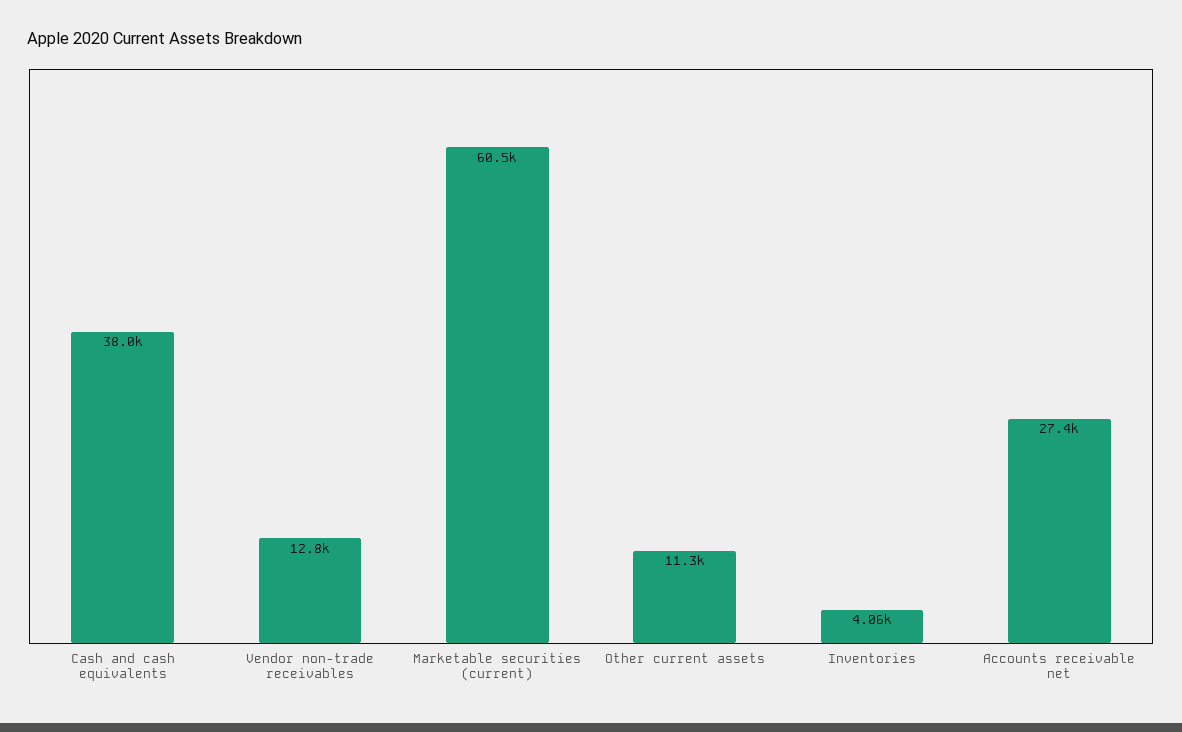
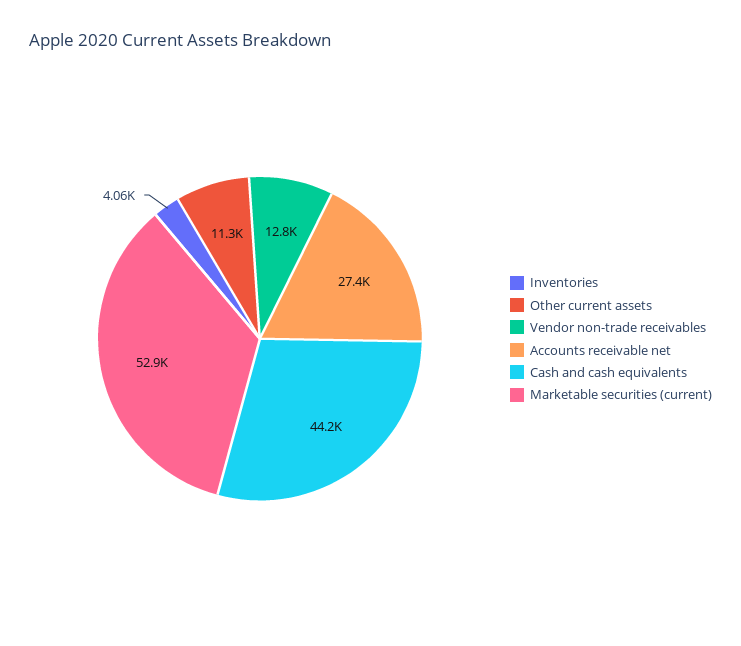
Cash and cash equivalents: 38000 -> 44200
Marketable securities (current): 60500 -> 52900

